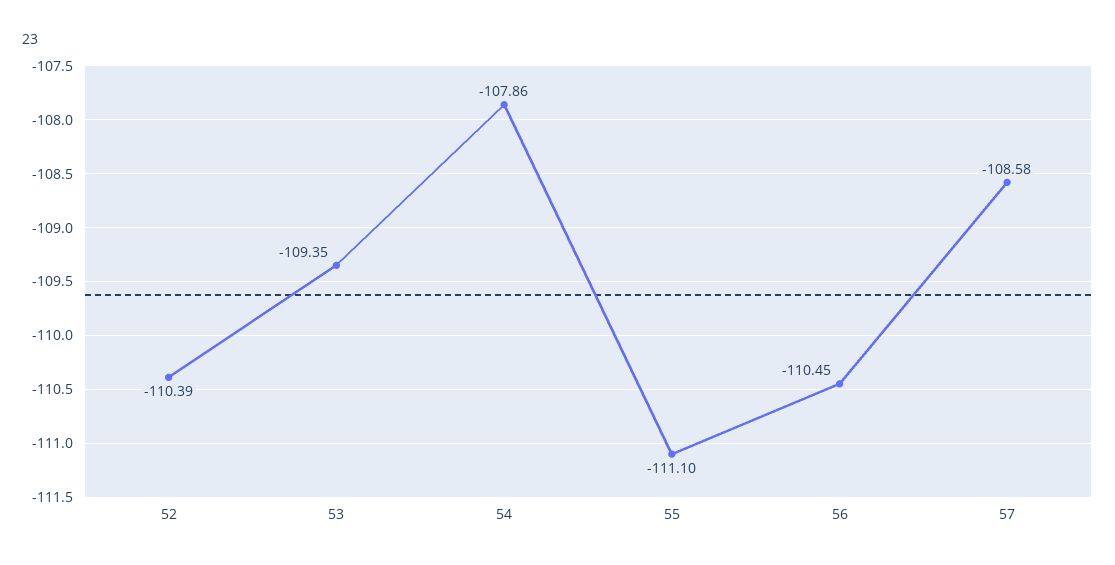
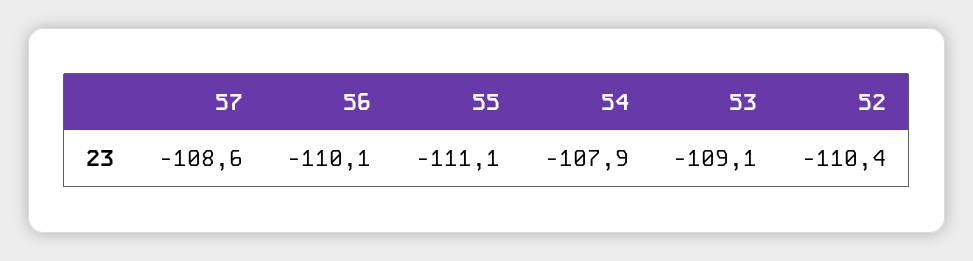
53: -109.35 -> -109.1
56: -110.45 -> -110.1

